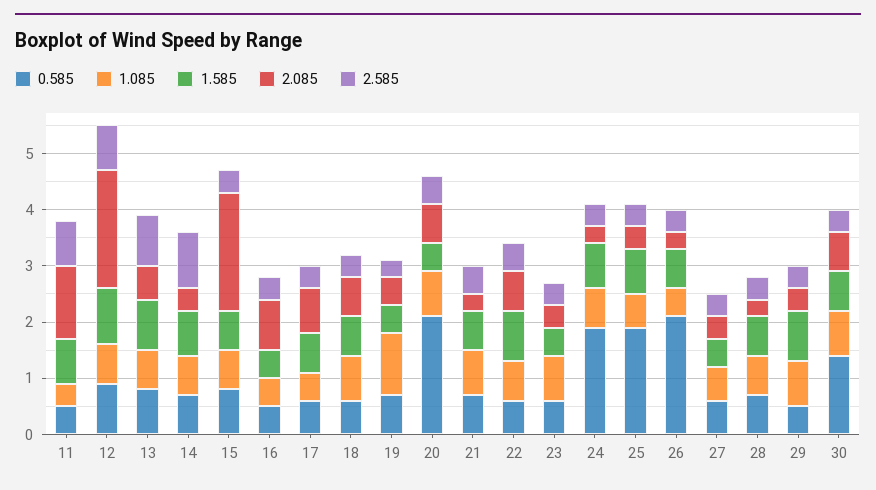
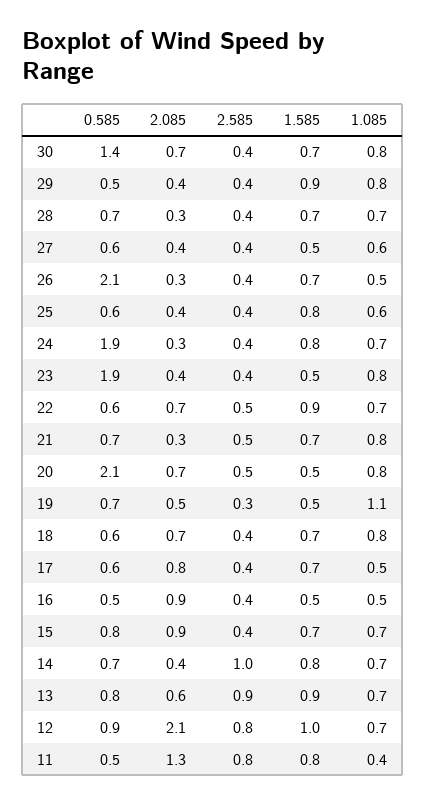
2.085, 15: 2 -> 0.9
0.585, 23: 0.5 -> 1.9
0.585, 25: 2 -> 0.6

